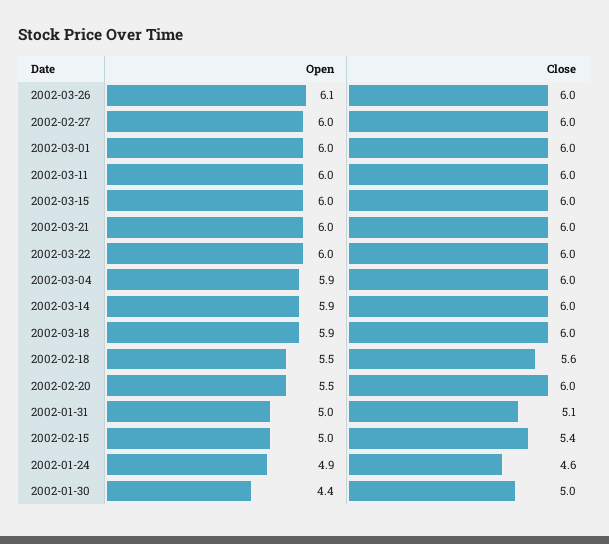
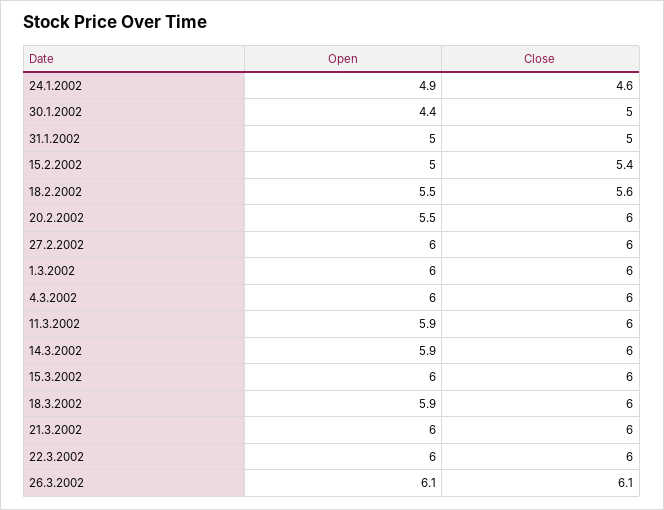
Close, 2002-03-26: 6 -> 6.1
Open, 2002-03-11: 6 -> 5.9
Open, 2002-03-04: 5.9 -> 6
Close, 2002-01-31: 5.1 -> 5

